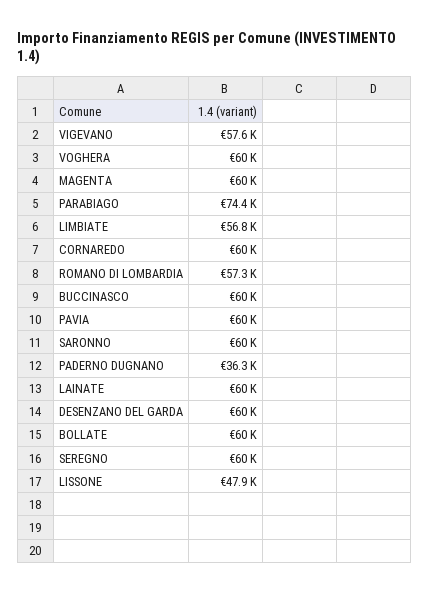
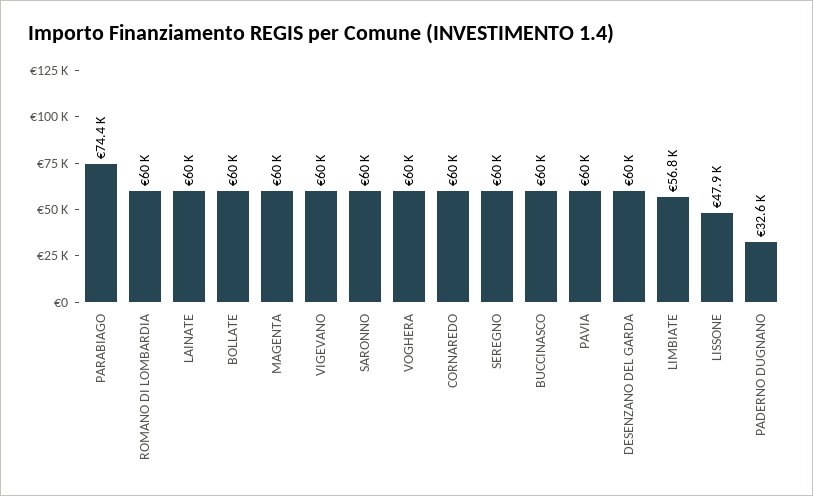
VIGEVANO: 57600 -> 60000
ROMANO DI LOMBARDIA: 57300 -> 60000
PADERNO DUGNANO: 36300 -> 32600

